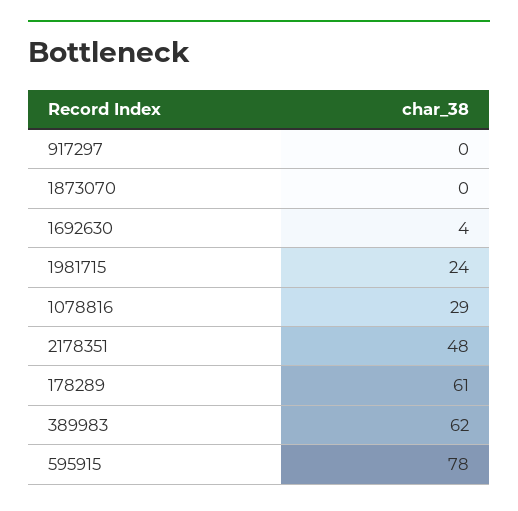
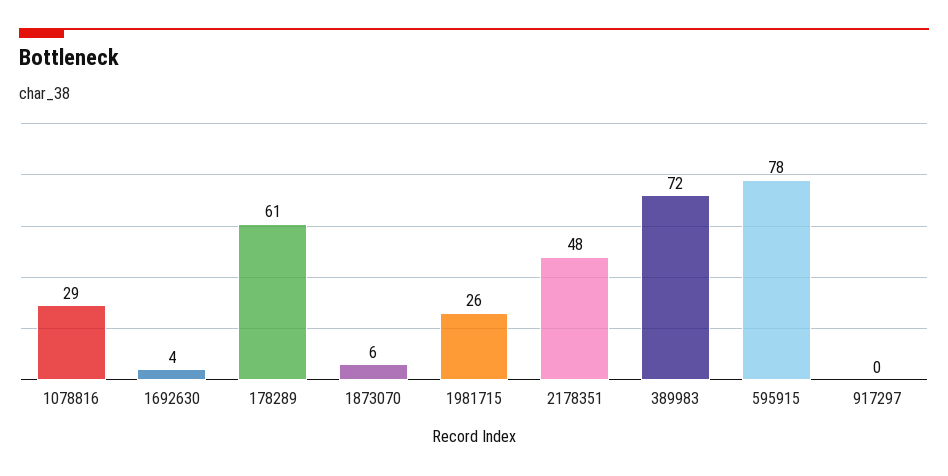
1873070: 0 -> 6
1981715: 24 -> 26
389983: 62 -> 72

